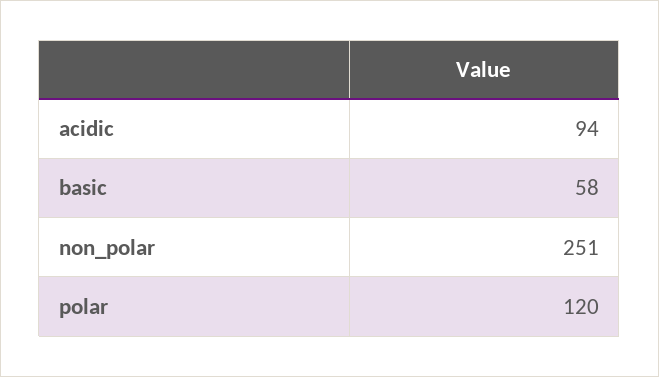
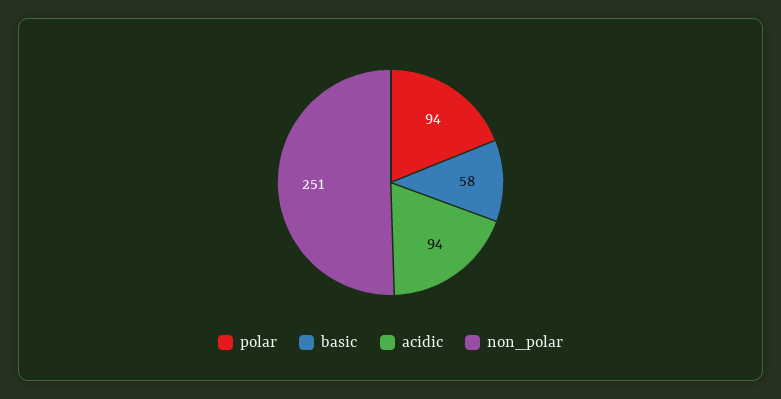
polar: 120 -> 94

